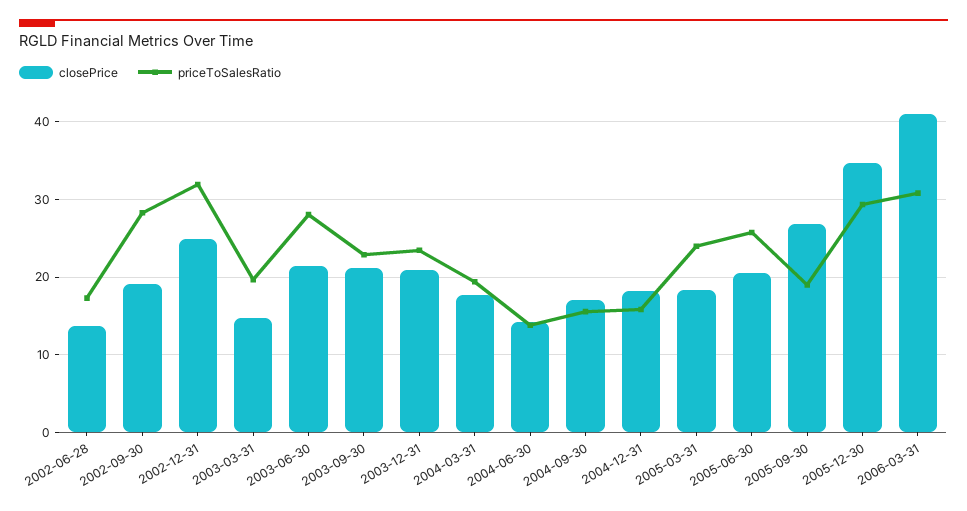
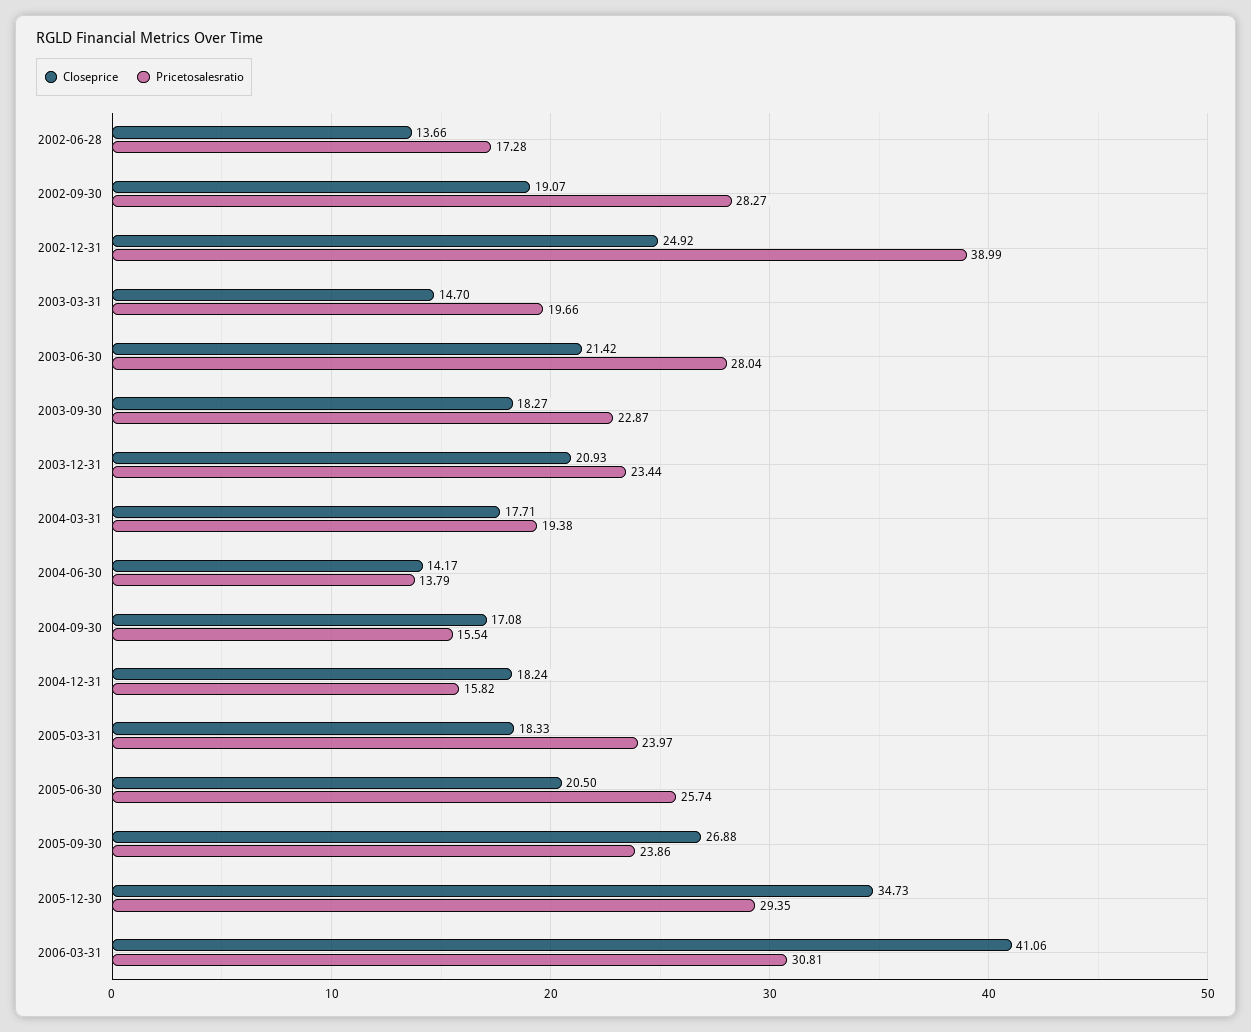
priceToSalesRatio, 2002-12-31: 32 -> 38.99
closePrice, 2003-09-30: 21 -> 18.27
priceToSalesRatio, 2005-09-30: 19 -> 23.86

